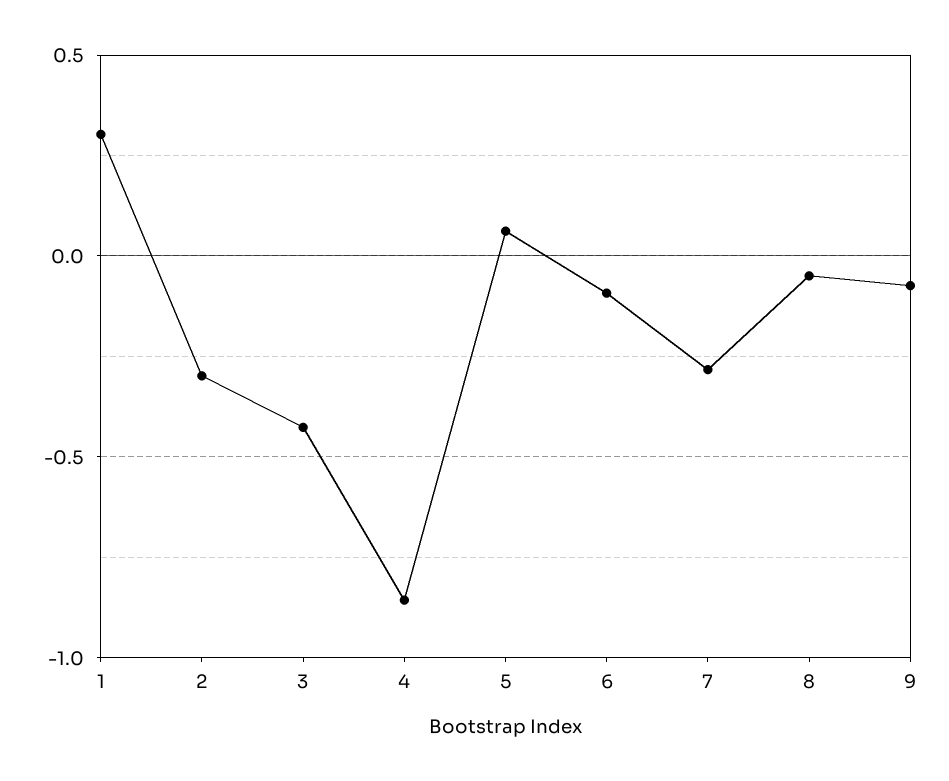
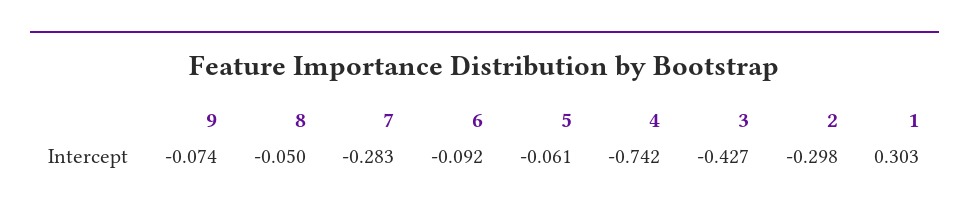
4: -0.85 -> -0.742
5: 0.05 -> -0.061

